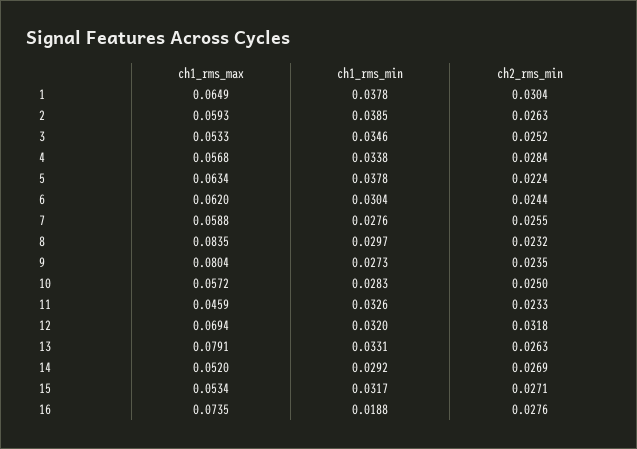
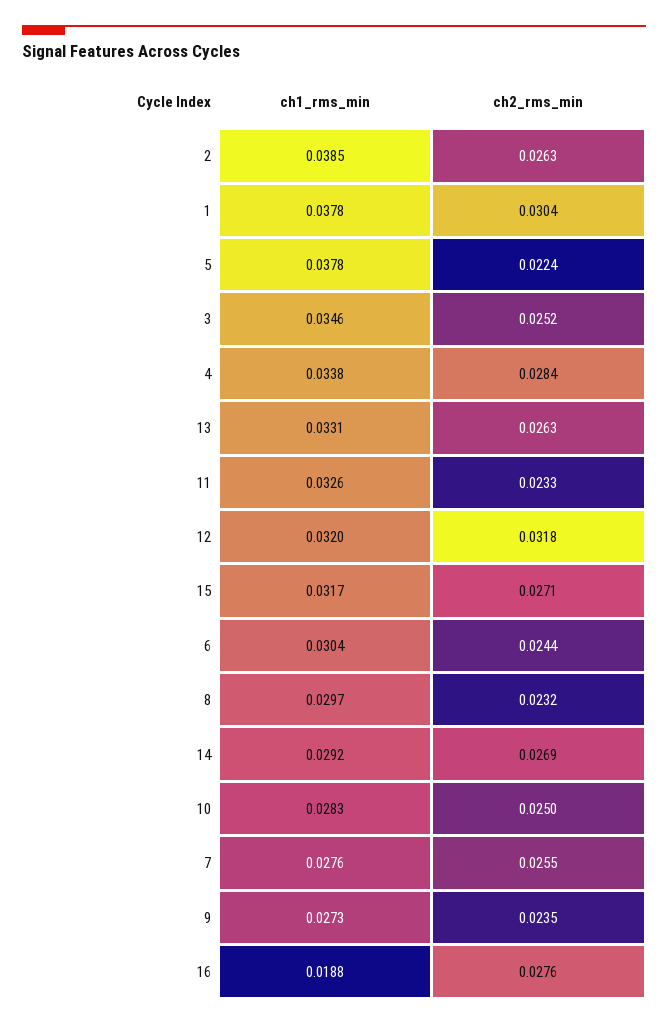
ch1_rms_max, 1: 0.0649 -> none
ch1_rms_max, 2: 0.0593 -> none
ch1_rms_max, 3: 0.0533 -> none
ch1_rms_max, 4: 0.0568 -> none
ch1_rms_max, 5: 0.0634 -> none
ch1_rms_max, 6: 0.062 -> none
ch1_rms_max, 7: 0.0588 -> none
ch1_rms_max, 8: 0.0835 -> none
ch1_rms_max, 9: 0.0804 -> none
ch1_rms_max, 10: 0.0572 -> none
ch1_rms_max, 11: 0.0459 -> none
ch1_rms_max, 12: 0.0694 -> none
ch1_rms_max, 13: 0.0791 -> none
ch1_rms_max, 14: 0.052 -> none
ch1_rms_max, 15: 0.0534 -> none
ch1_rms_max, 16: 0.0735 -> none

